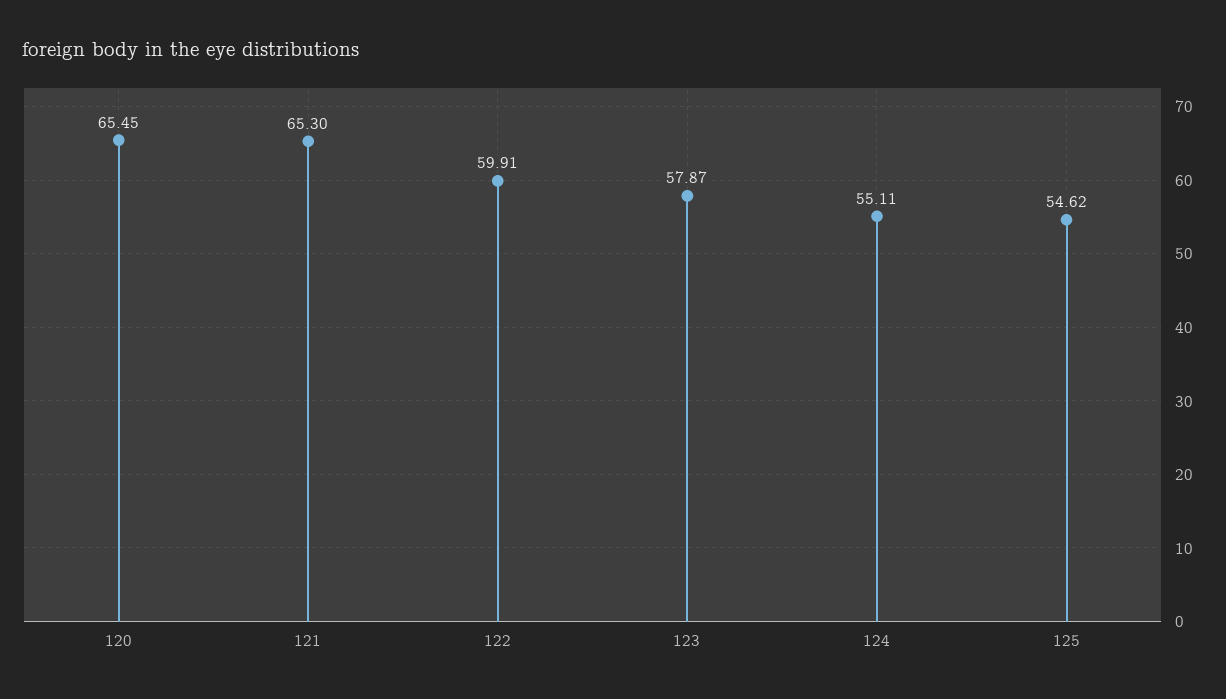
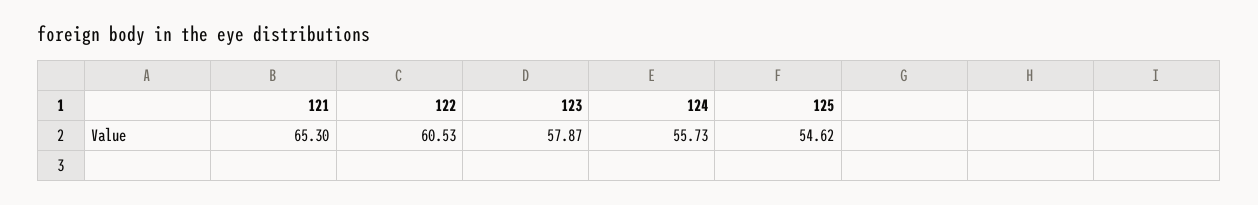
120: 65.45 -> none
122: 59.91 -> 60.53
124: 55.11 -> 55.73

